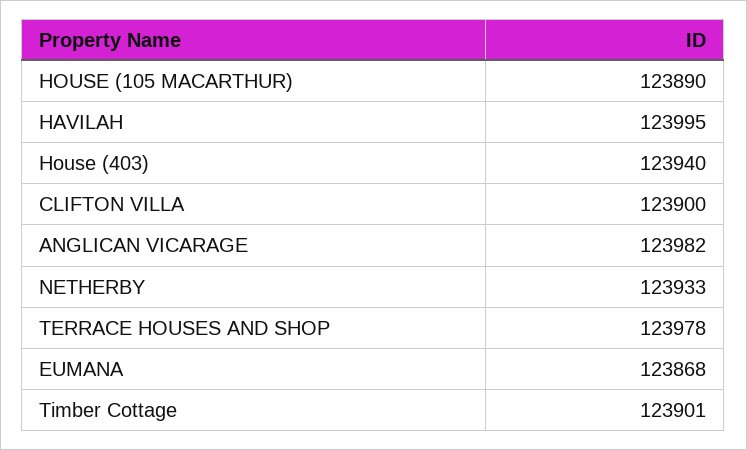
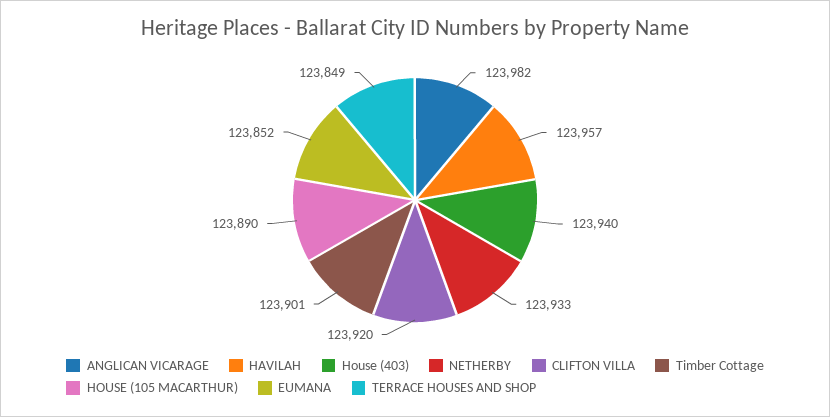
HAVILAH: 123995 -> 123957
CLIFTON VILLA: 123900 -> 123920
TERRACE HOUSES AND SHOP: 123978 -> 123849
EUMANA: 123868 -> 123852

